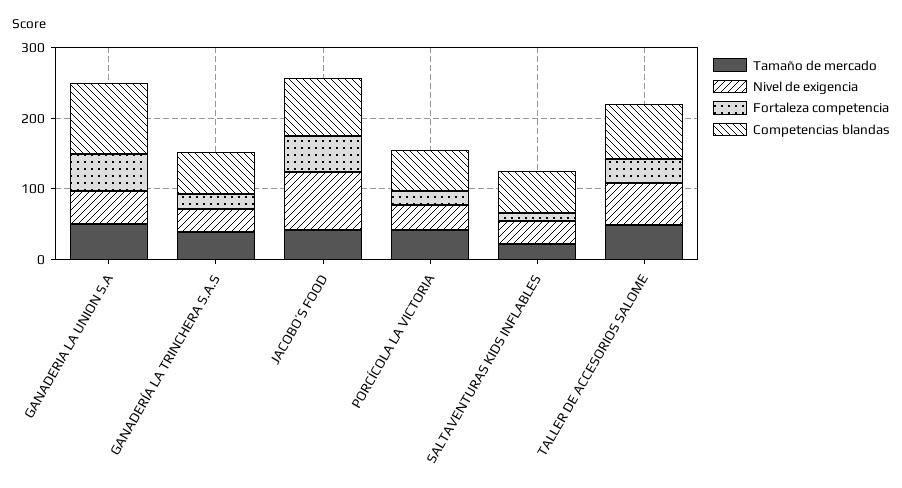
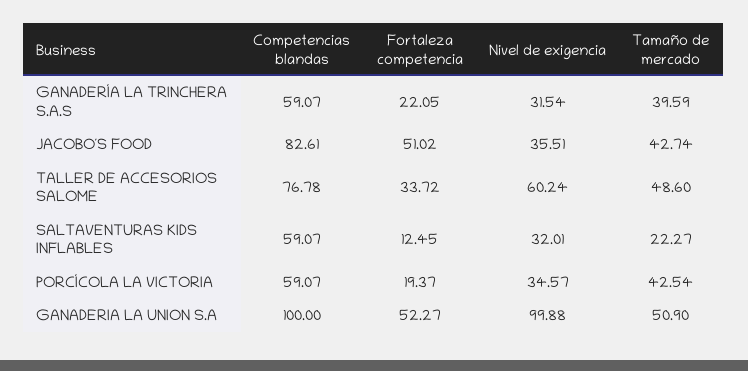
Nivel de exigencia, GANADERIA LA UNION S.A: 40 -> 99.88
Nivel de exigencia, JACOBO´S FOOD: 80 -> 35.51

